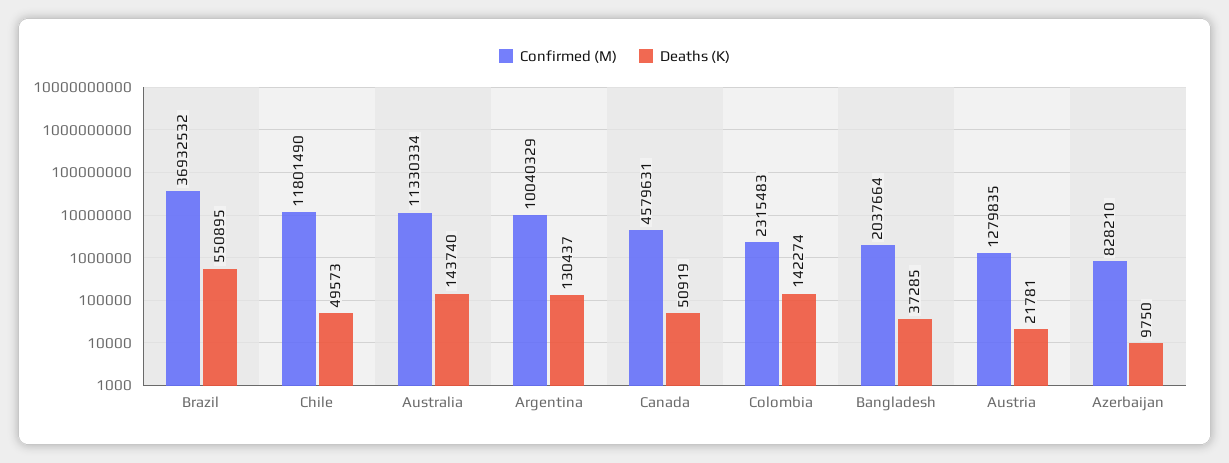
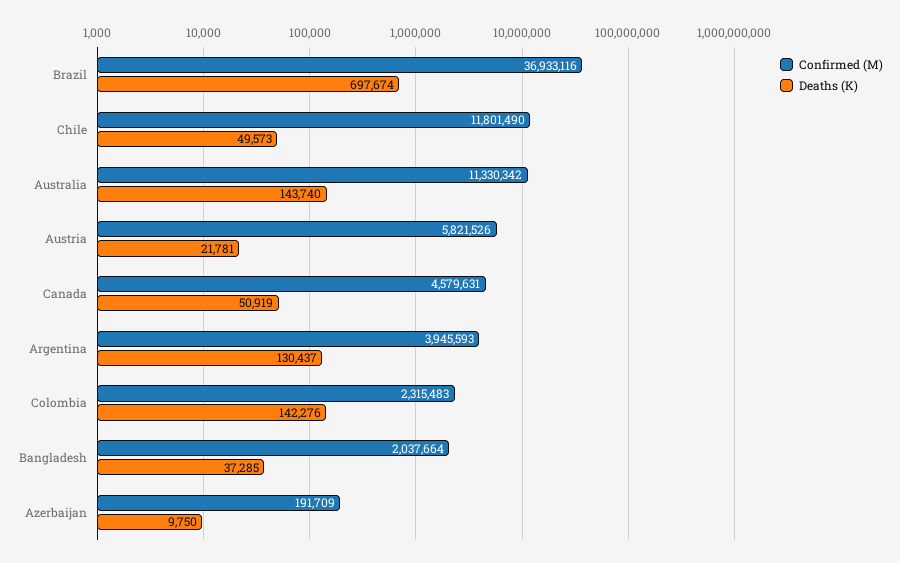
Confirmed (M), Brazil: 36932532 -> 36933116
Deaths (K), Brazil: 550895 -> 697674
Confirmed (M), Australia: 11330334 -> 11330342
Confirmed (M), Argentina: 10040329 -> 3945593
Deaths (K), Colombia: 142274 -> 142276
Confirmed (M), Austria: 1279835 -> 5821526
Confirmed (M), Azerbaijan: 828210 -> 191709

